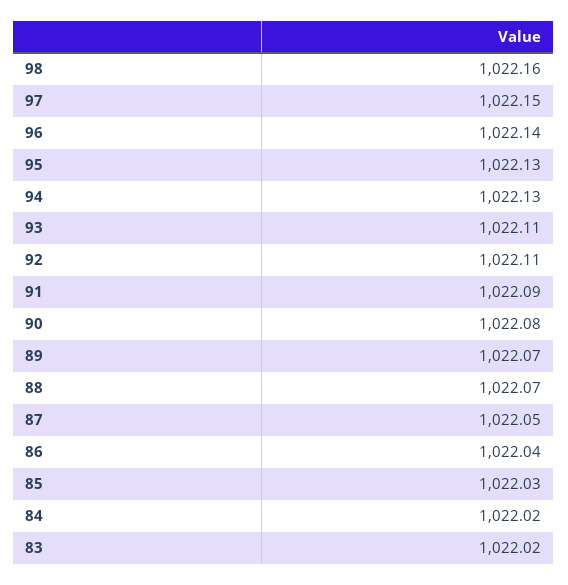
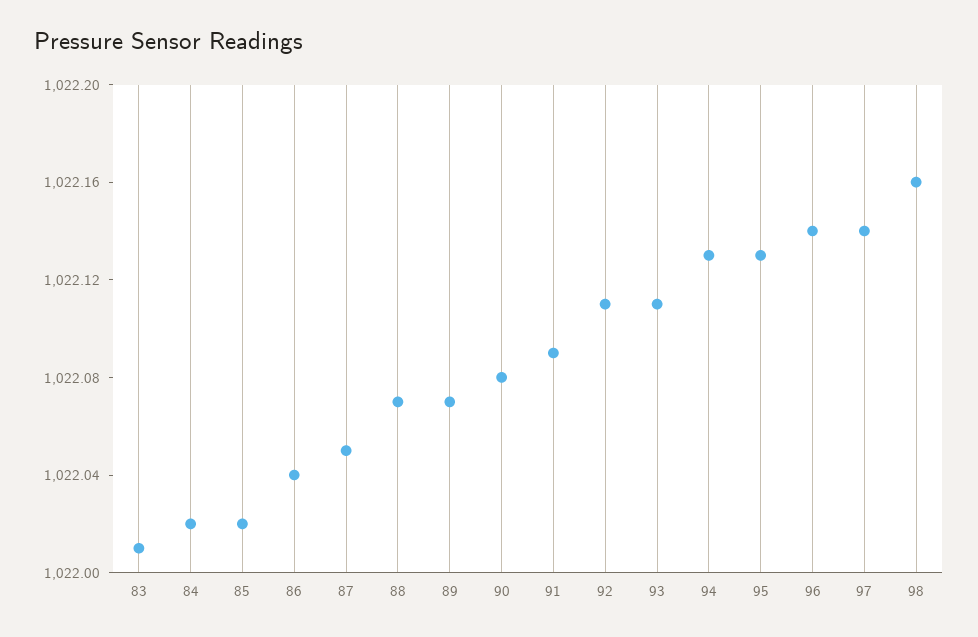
97: 1022.15 -> 1022.14
85: 1022.03 -> 1022.02
83: 1022.02 -> 1022.01

